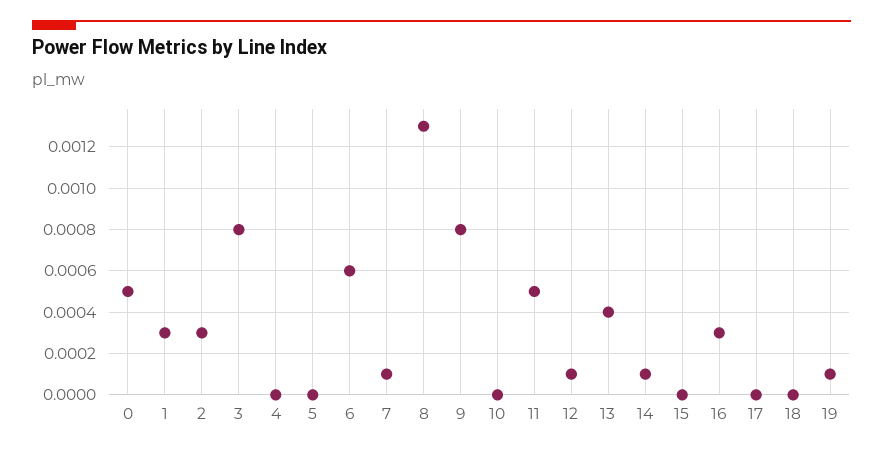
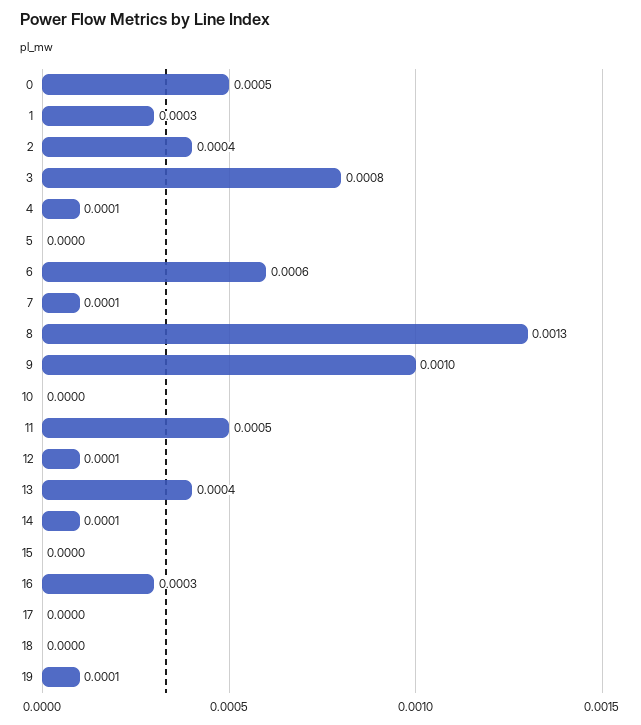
2: 0.0003 -> 0.0004
4: 0 -> 0.0001
9: 0.0008 -> 0.001

